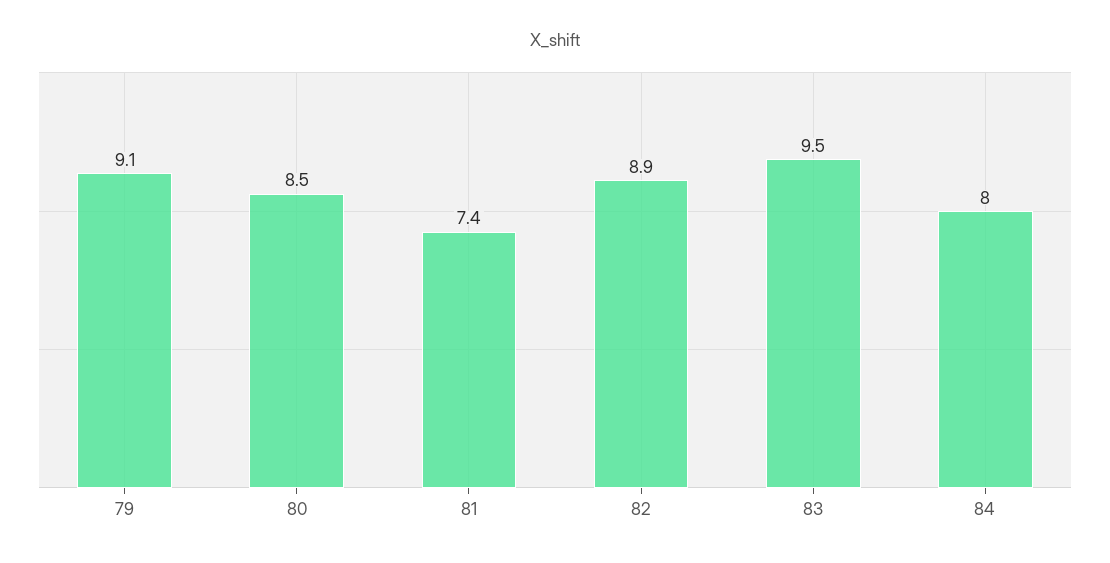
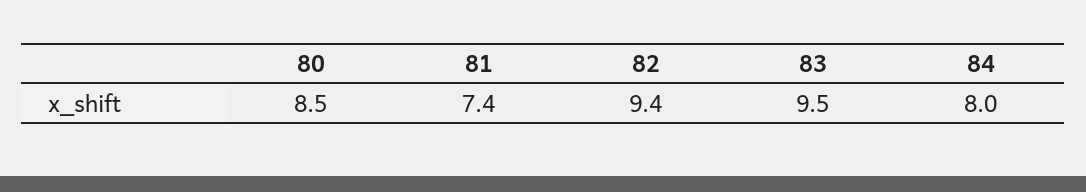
79: 9.1 -> none
82: 8.9 -> 9.4

